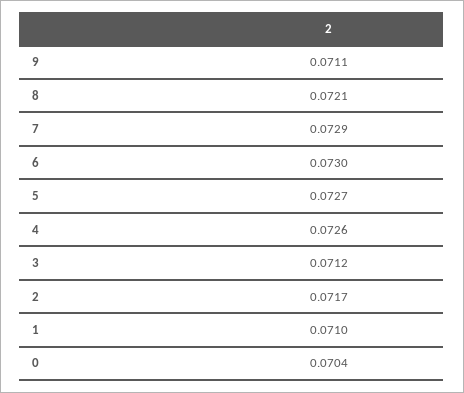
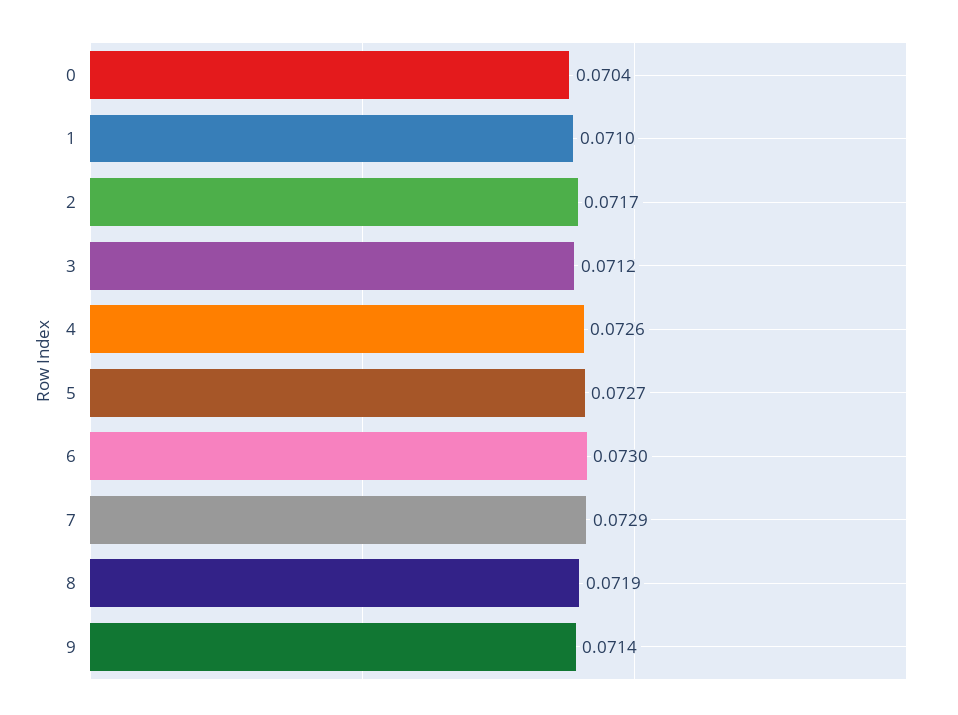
9: 0.0711 -> 0.0714
8: 0.0721 -> 0.0719

